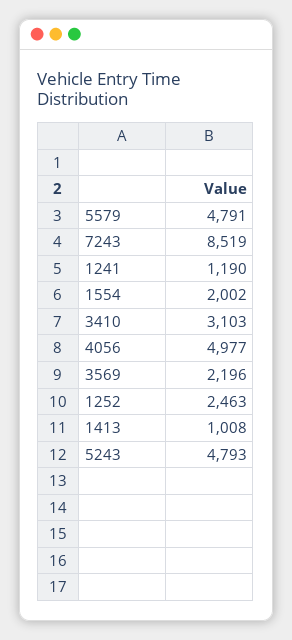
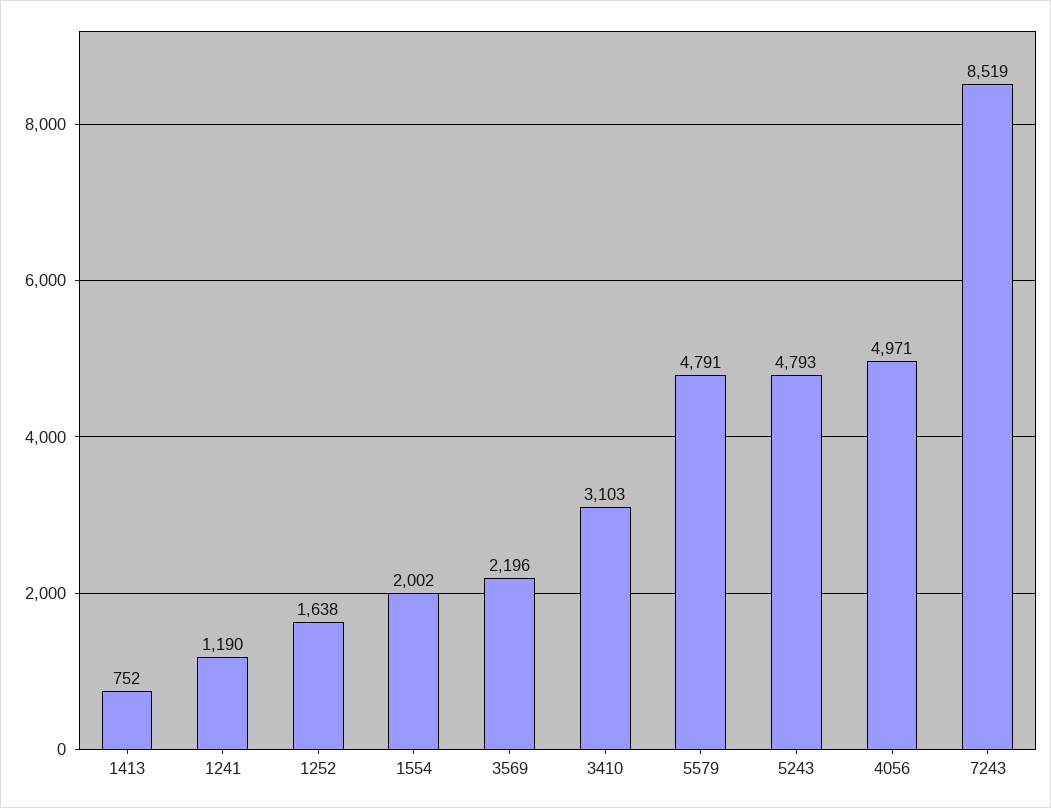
4056: 4977 -> 4971
1252: 2463 -> 1638
1413: 1008 -> 752

